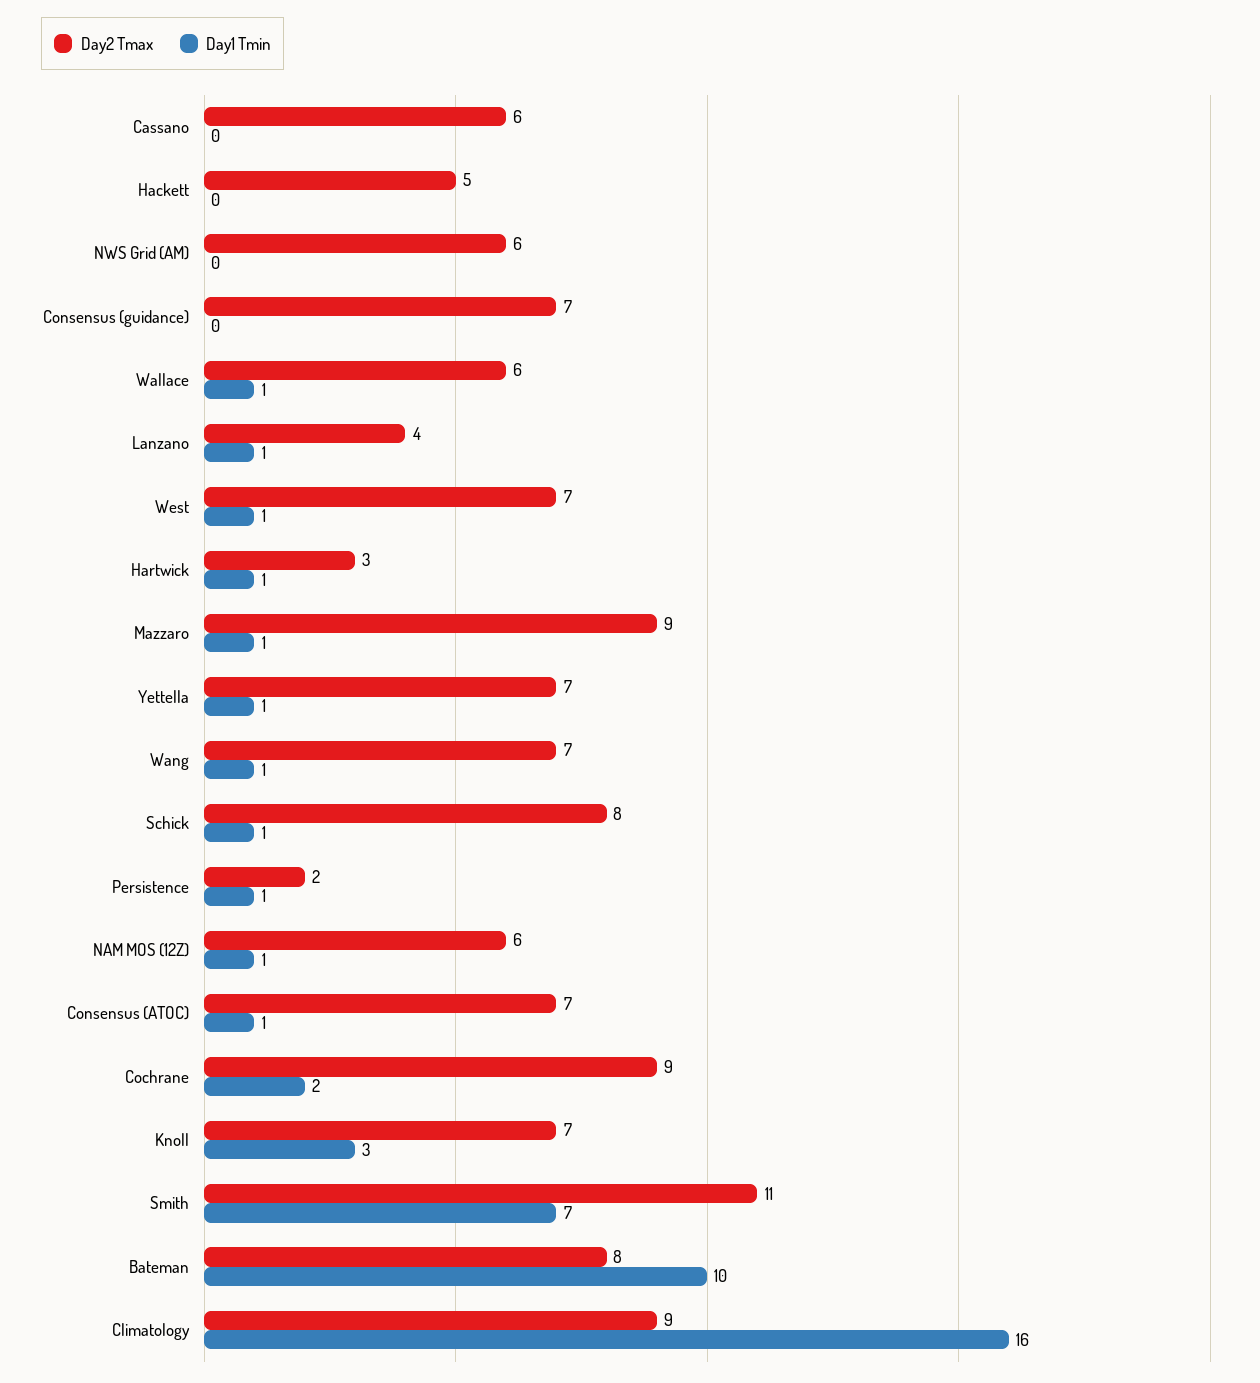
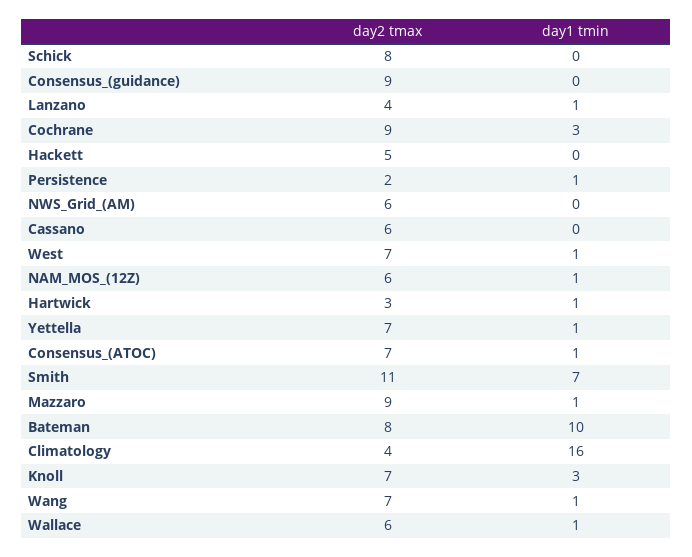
Day2 Tmax, Consensus (guidance): 7 -> 9
Day1 Tmin, Schick: 1 -> 0
Day1 Tmin, Cochrane: 2 -> 3
Day2 Tmax, Climatology: 9 -> 4

